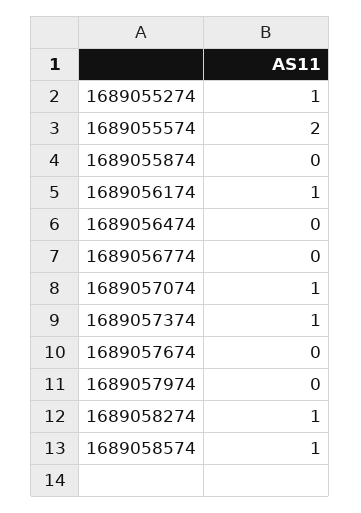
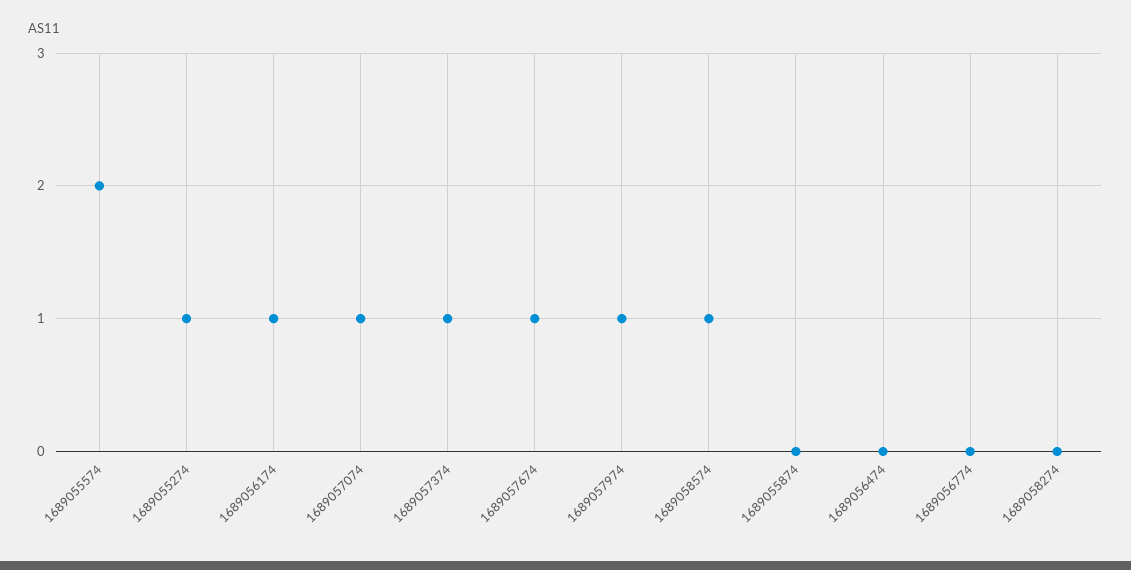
1689057674: 0 -> 1
1689057974: 0 -> 1
1689058274: 1 -> 0

